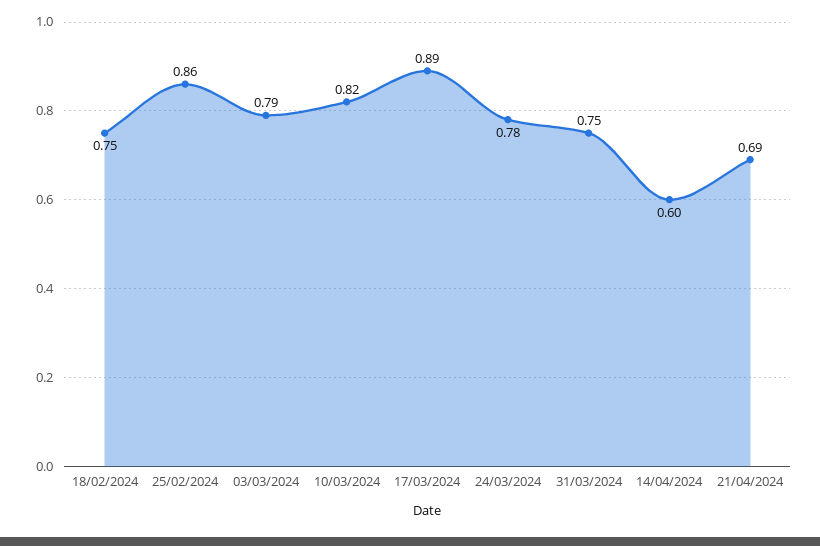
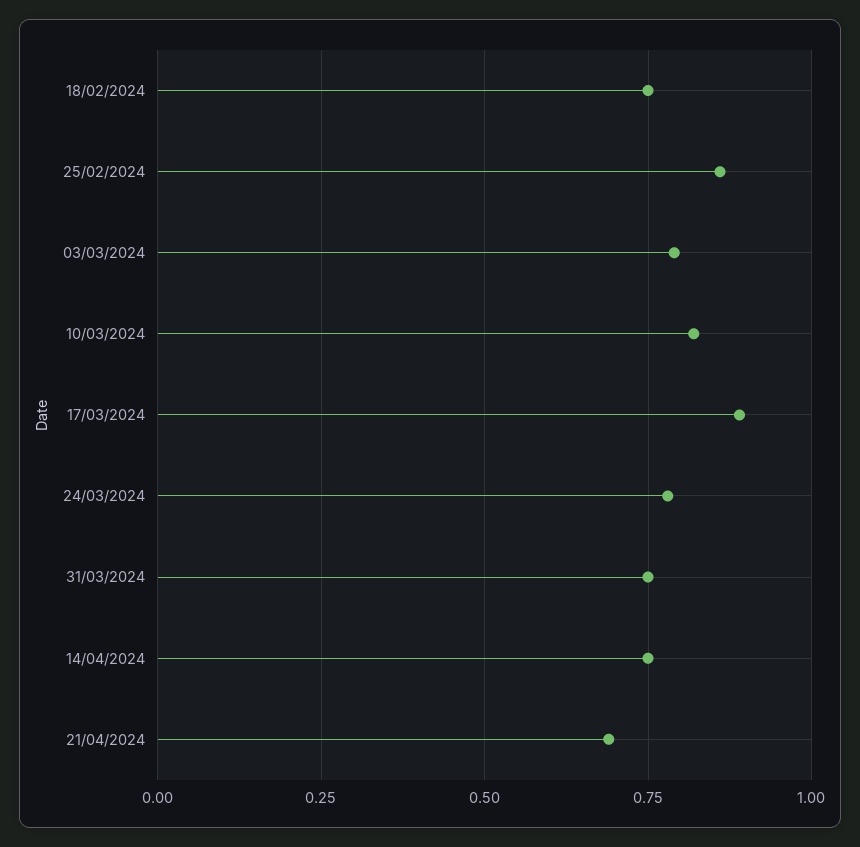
14/04/2024: 0.6 -> 0.75

